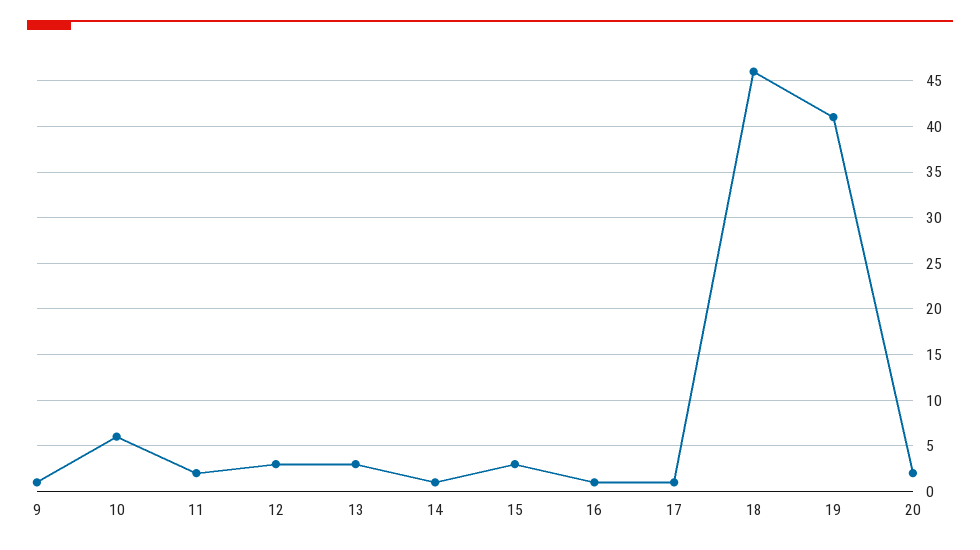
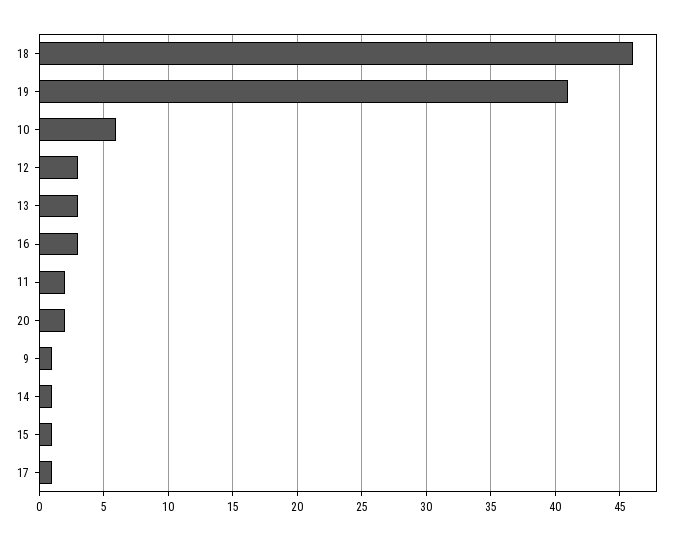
15: 3 -> 1
16: 1 -> 3

